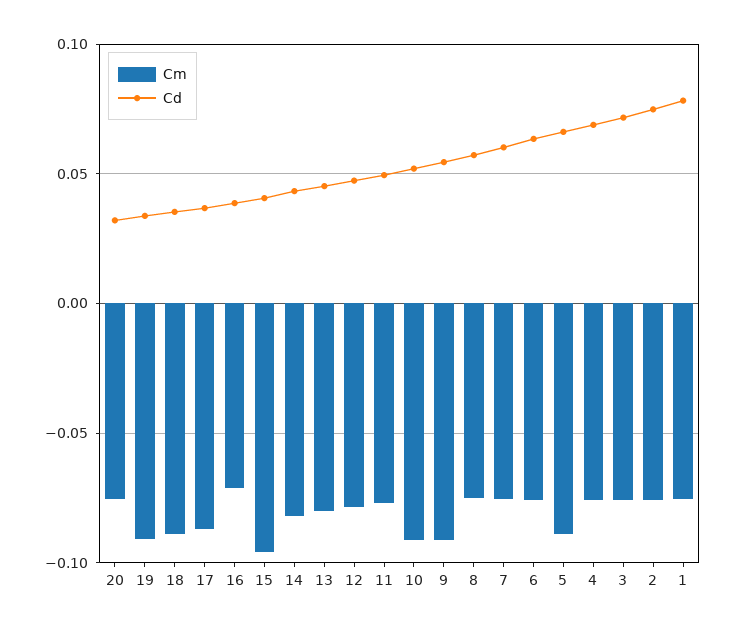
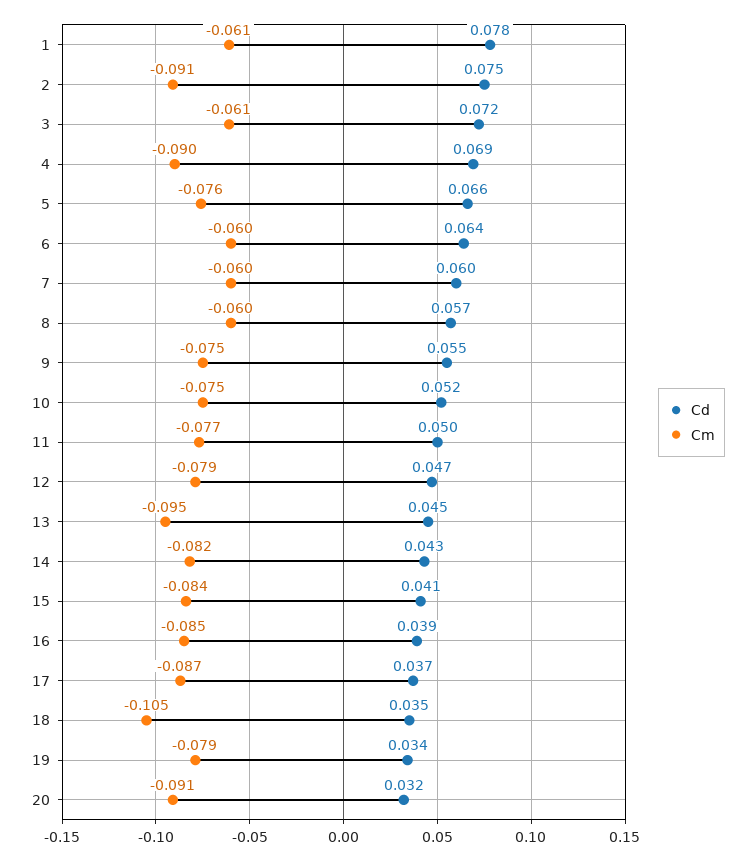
Cm, 20: -0.075 -> -0.091
Cm, 19: -0.09 -> -0.079
Cm, 18: -0.09 -> -0.105
Cm, 16: -0.07 -> -0.085
Cm, 15: -0.095 -> -0.084
Cm, 13: -0.08 -> -0.095
Cm, 10: -0.09 -> -0.075
Cm, 9: -0.09 -> -0.075
Cm, 8: -0.075 -> -0.06
Cm, 7: -0.075 -> -0.06
Cm, 6: -0.075 -> -0.06
Cm, 5: -0.09 -> -0.076
Cm, 4: -0.075 -> -0.09
Cm, 3: -0.075 -> -0.061
Cm, 2: -0.075 -> -0.091
Cm, 1: -0.075 -> -0.061

